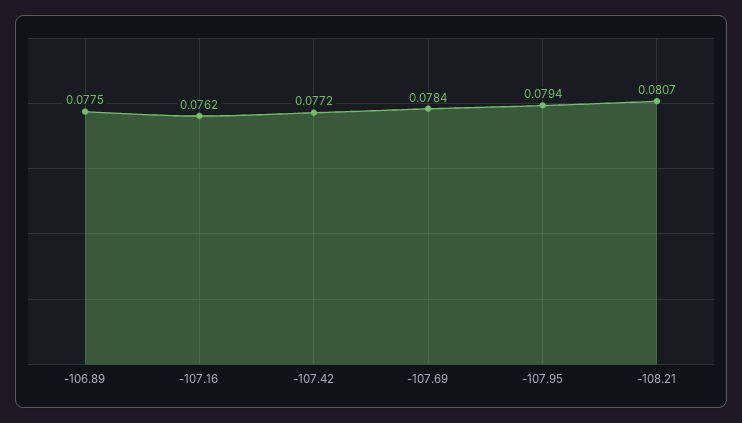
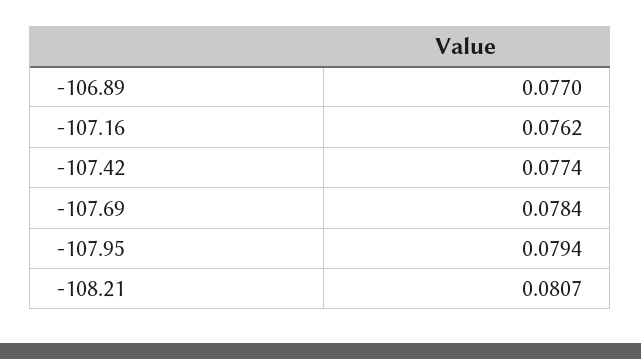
-106.89: 0.0775 -> 0.077
-107.42: 0.0772 -> 0.0774

